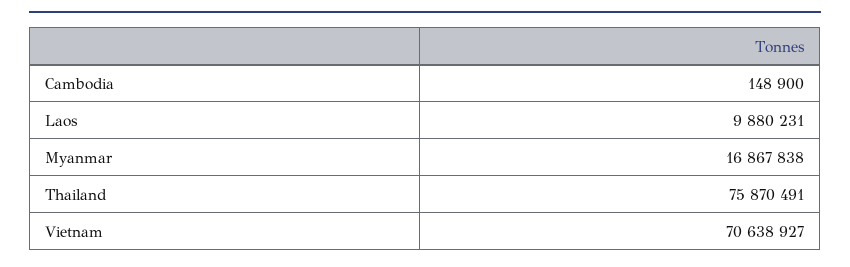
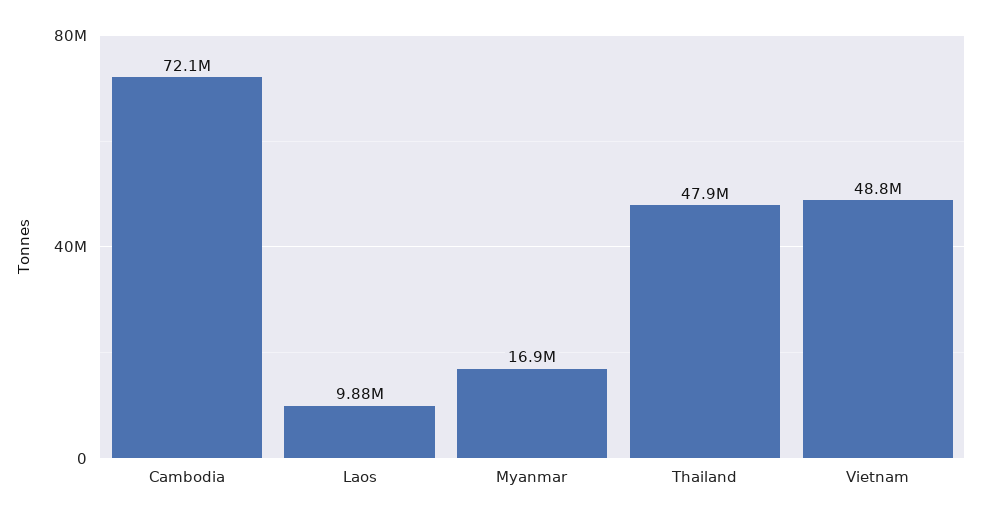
Cambodia: 148900 -> 72100000
Thailand: 75870491 -> 47900000
Vietnam: 70638927 -> 48800000

